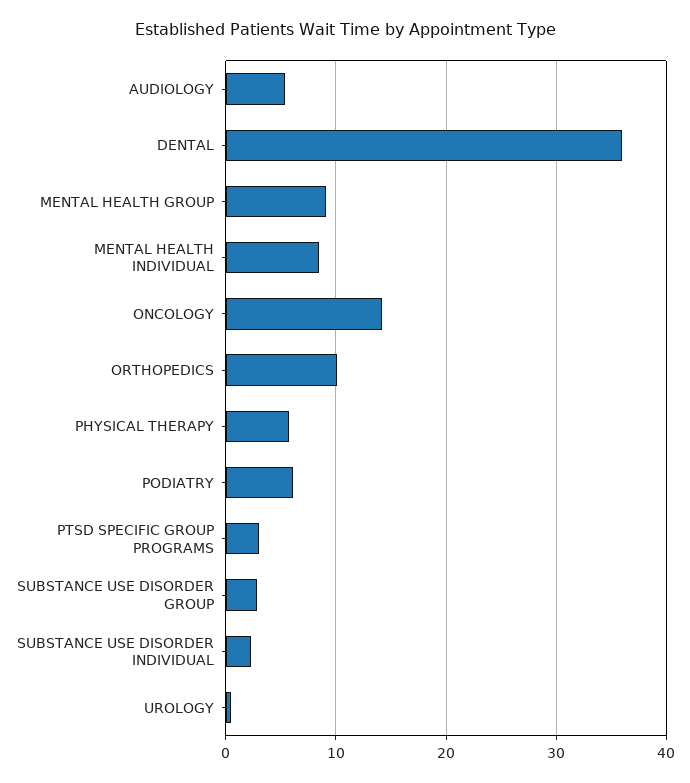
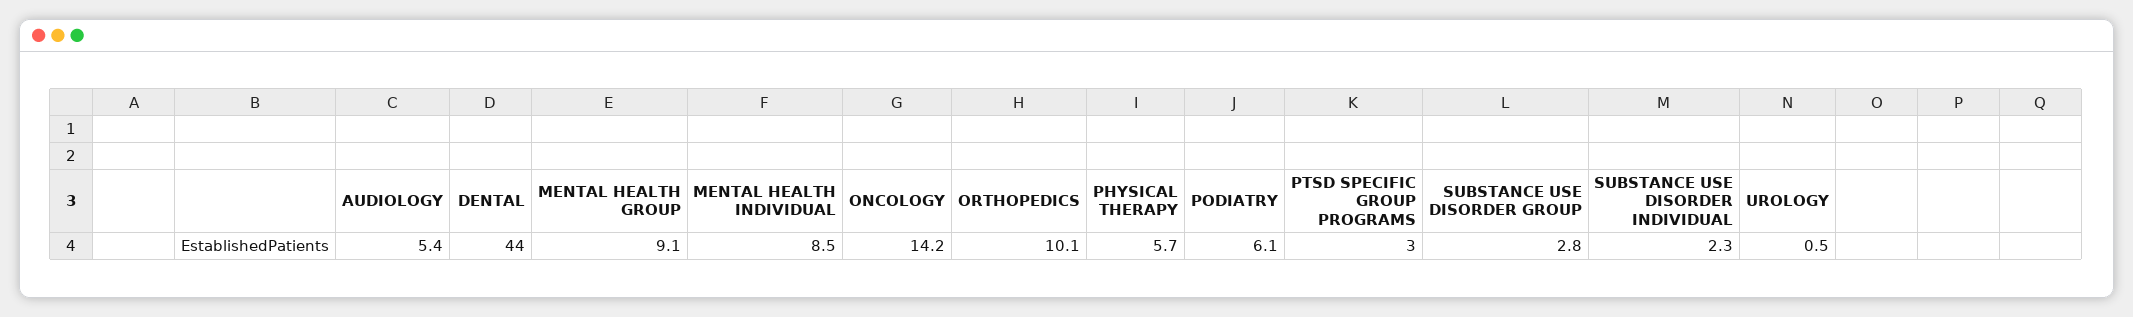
DENTAL: 36 -> 44

